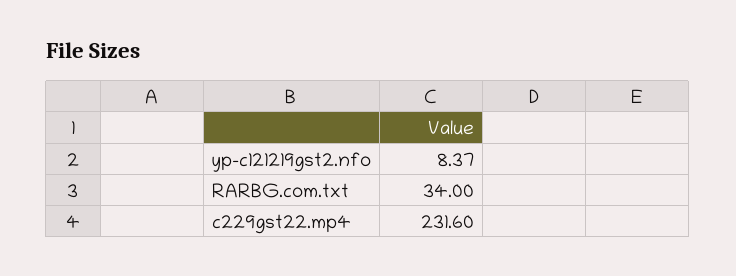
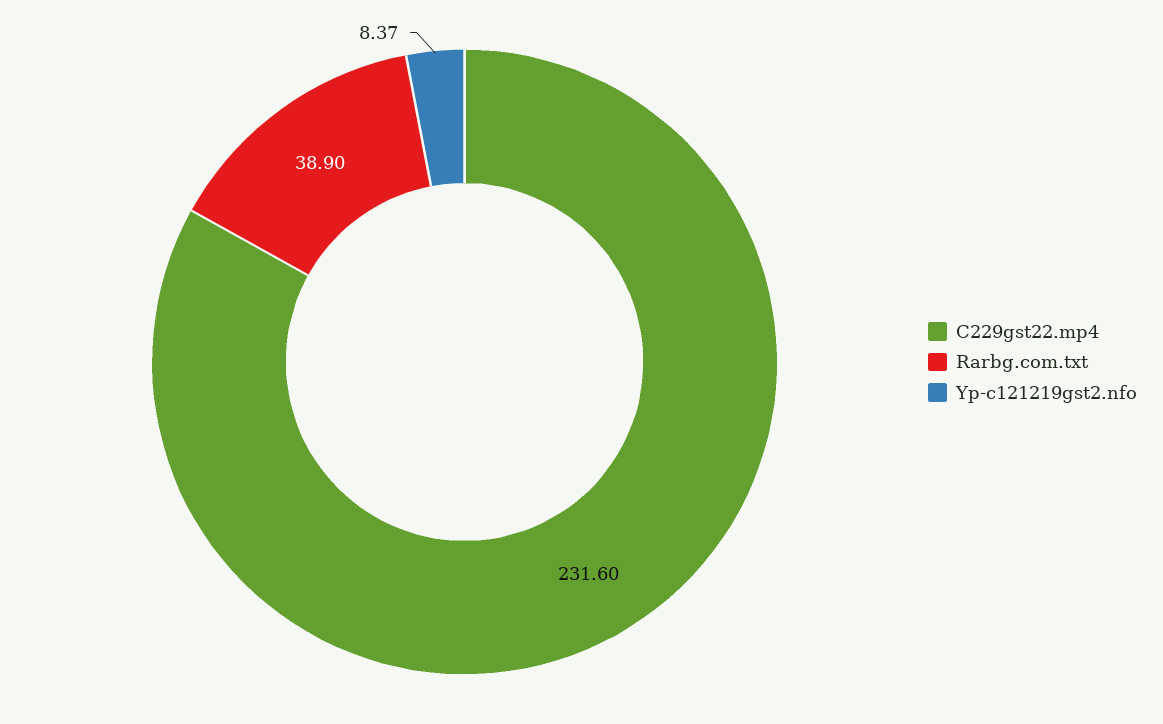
RARBG.com.txt: 34 -> 38.9

